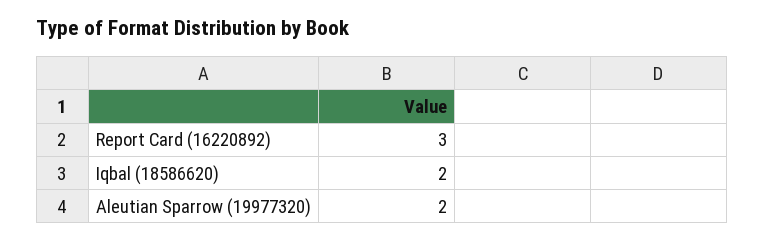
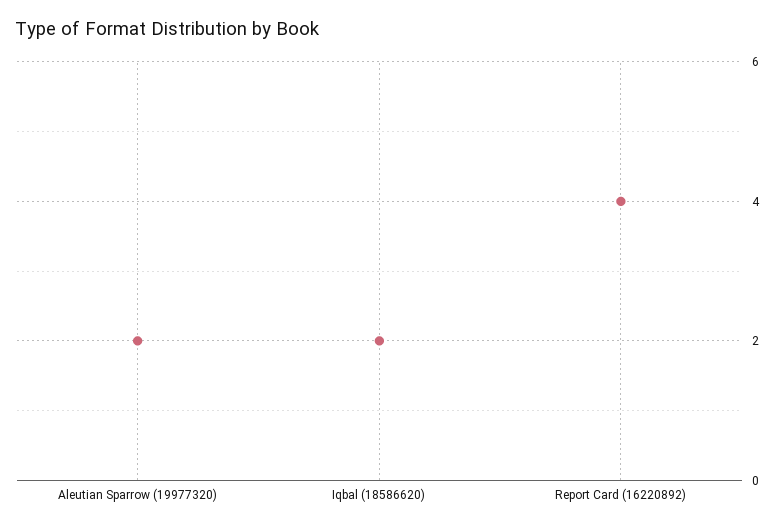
Report Card (16220892): 3 -> 4

